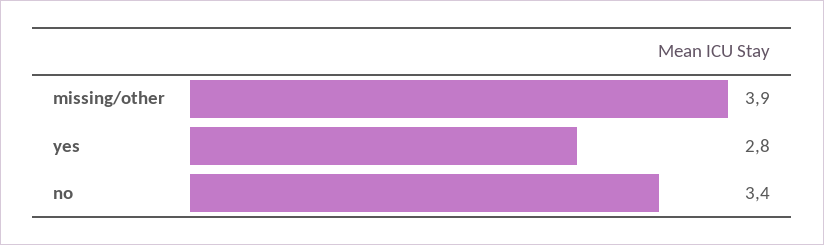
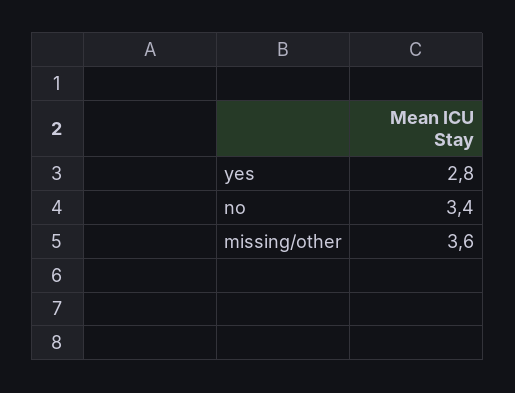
missing/other: 3.9 -> 3.6

